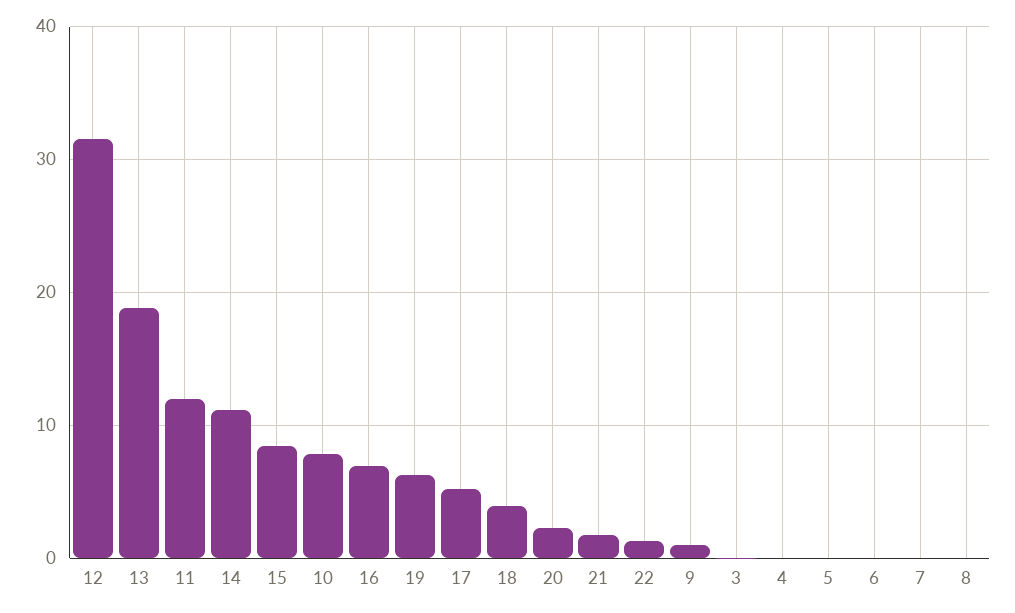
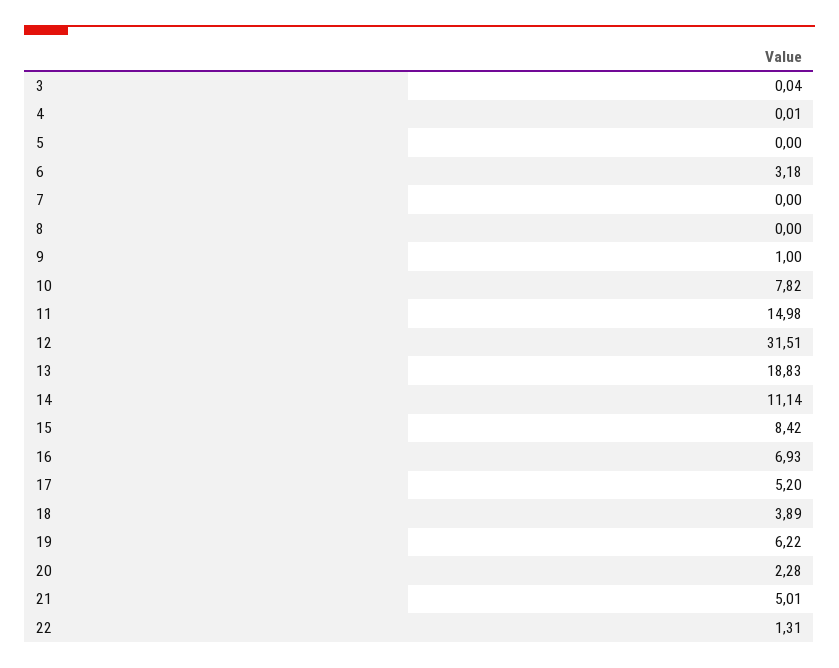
11: 12 -> 14.98
21: 2 -> 5.01
6: 0 -> 3.18

